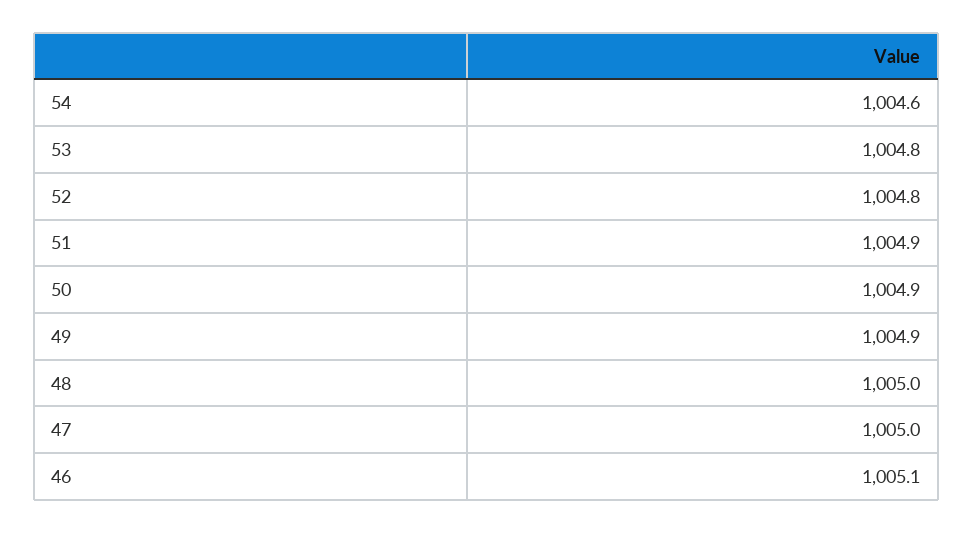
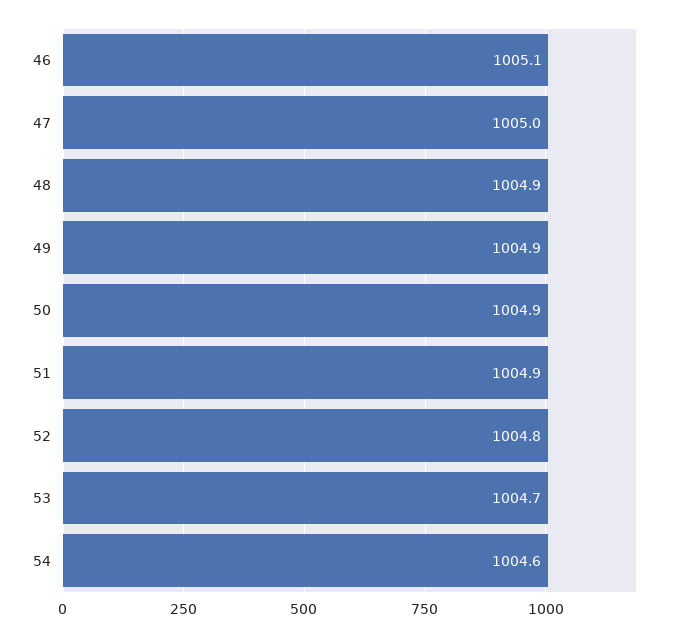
53: 1004.8 -> 1004.7
48: 1005 -> 1004.9

